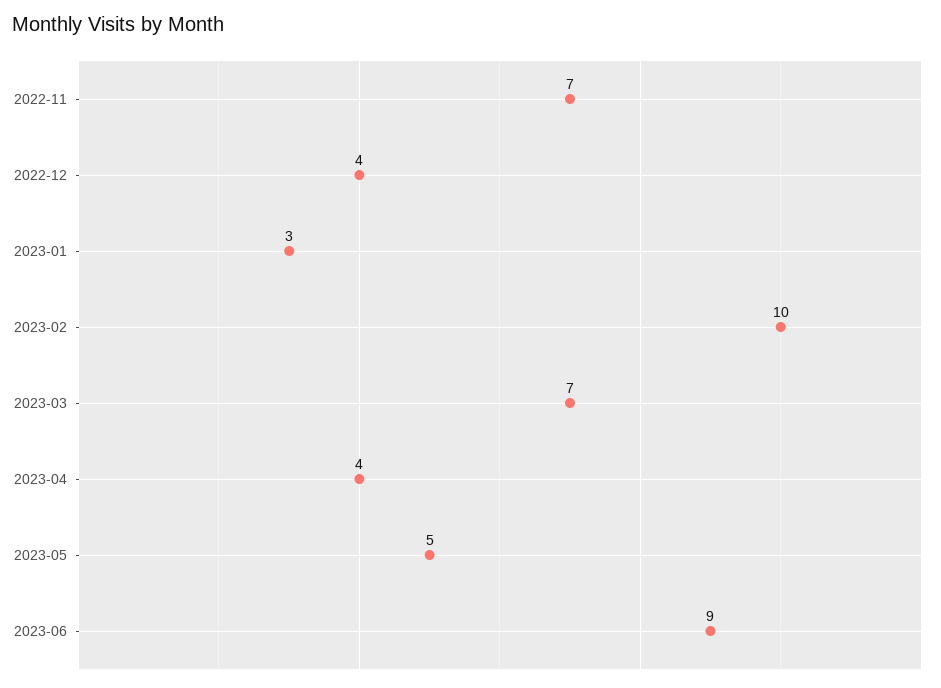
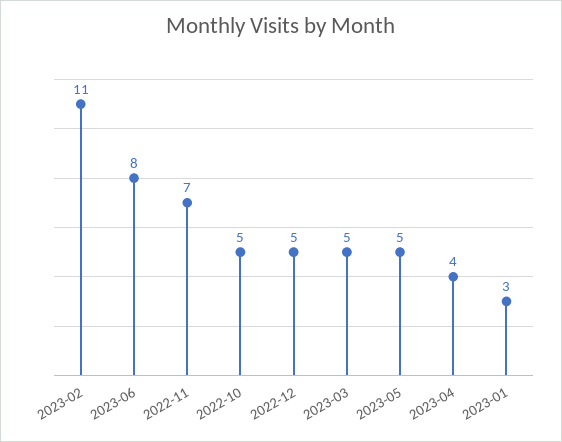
2022-12: 4 -> 5
2023-02: 10 -> 11
2023-03: 7 -> 5
2023-06: 9 -> 8
2022-10: none -> 5

